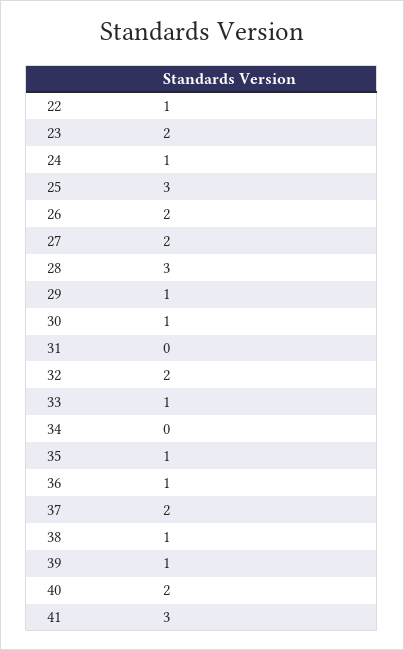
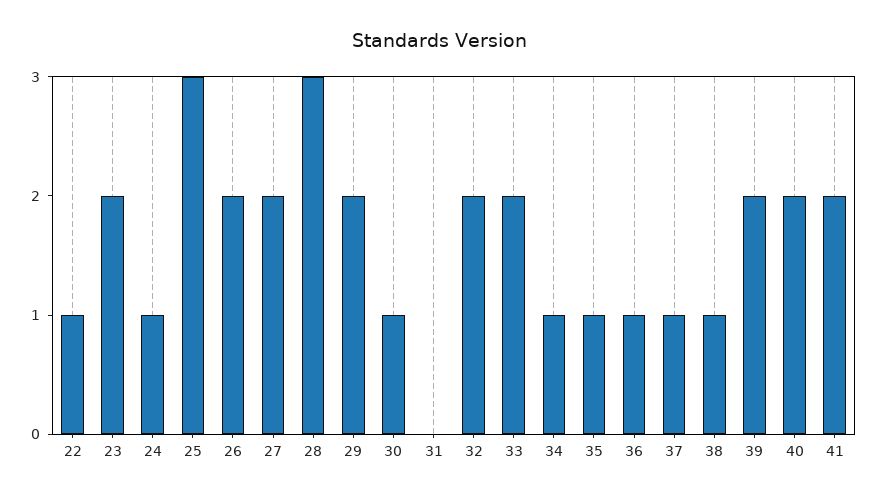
29: 1 -> 2
33: 1 -> 2
34: 0 -> 1
37: 2 -> 1
39: 1 -> 2
41: 3 -> 2

